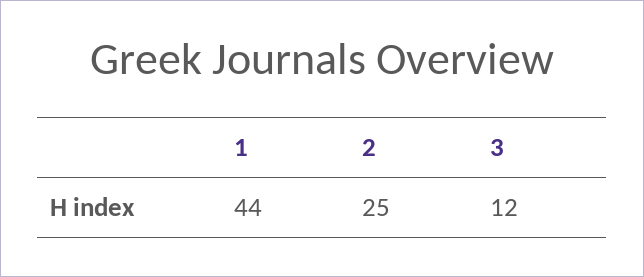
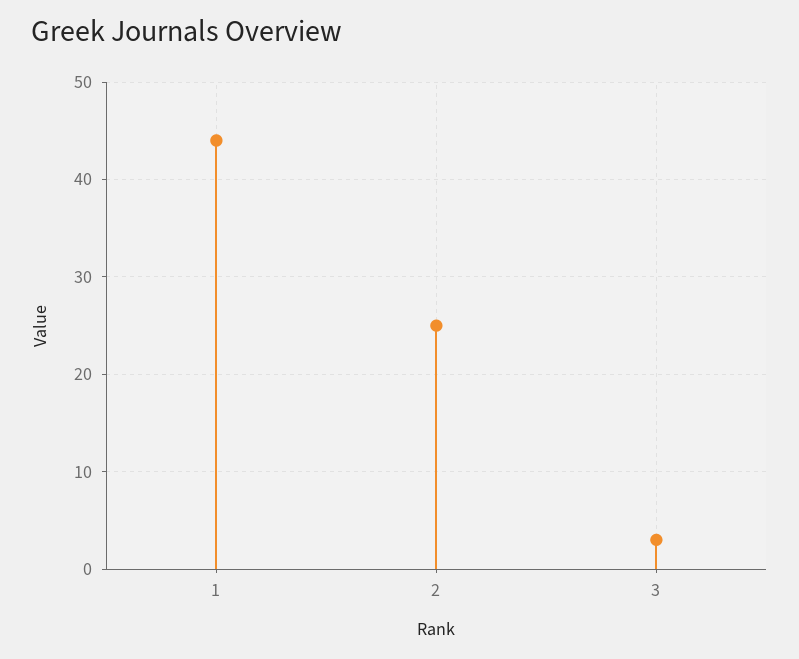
3: 12 -> 3

